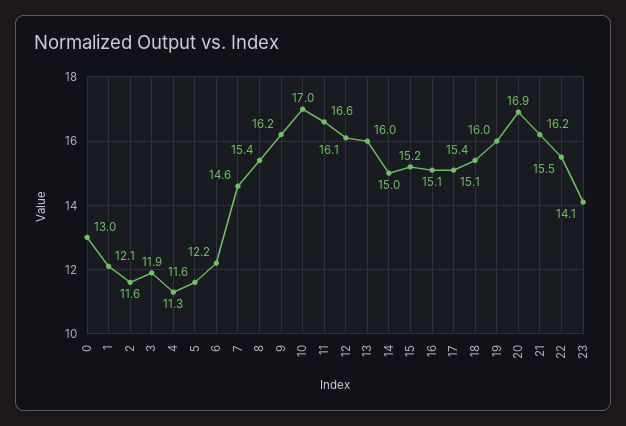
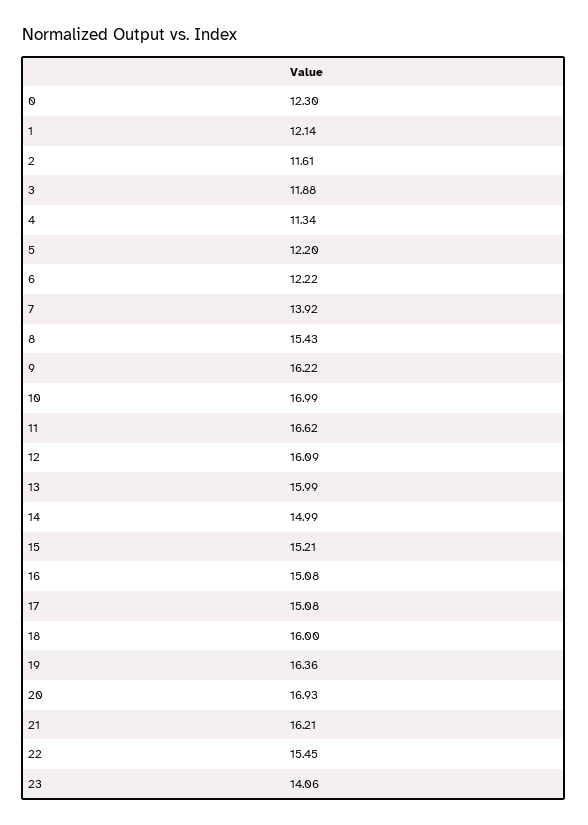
0: 13 -> 12.3
5: 11.6 -> 12.2
7: 14.6 -> 13.92
18: 15.4 -> 16
19: 16 -> 16.36

